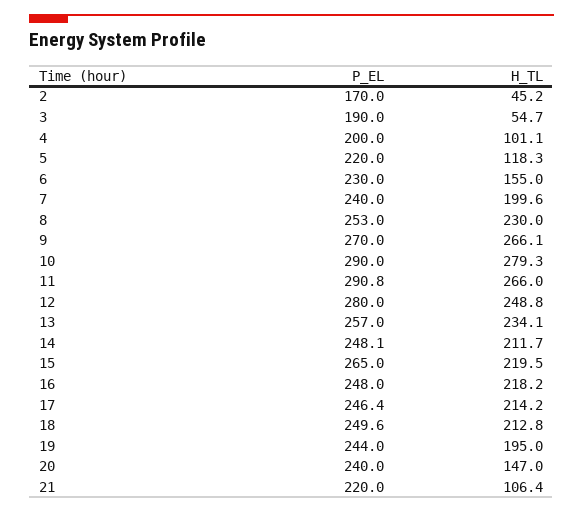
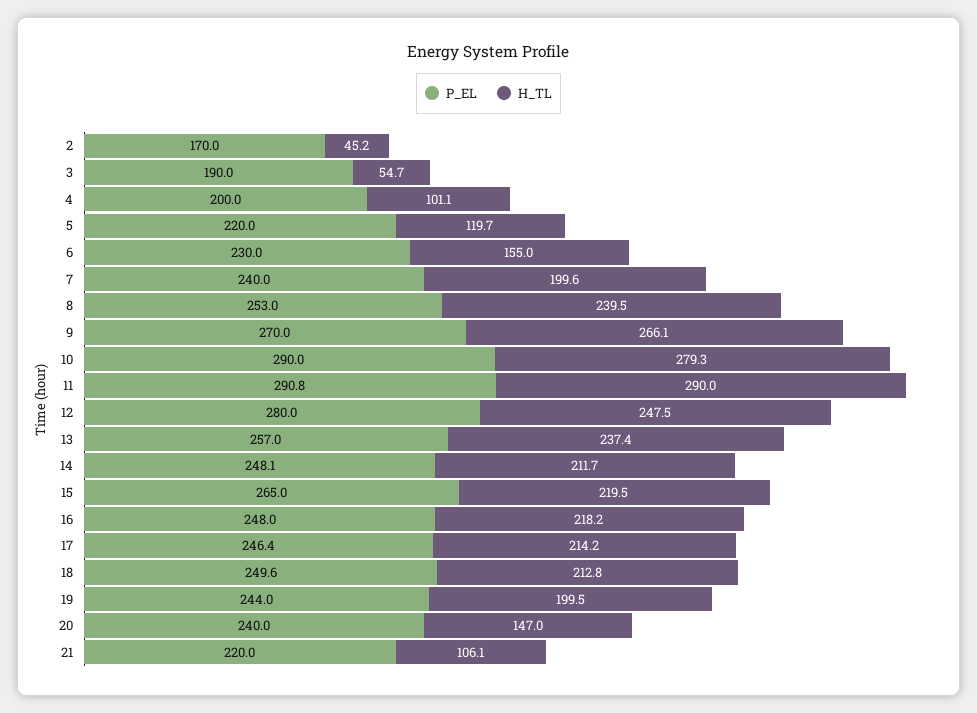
H_TL, 5: 118.3 -> 119.7
H_TL, 8: 230 -> 239.5
H_TL, 11: 266 -> 290
H_TL, 12: 248.8 -> 247.5
H_TL, 13: 234.1 -> 237.4
H_TL, 19: 195 -> 199.5
H_TL, 21: 106.4 -> 106.1

